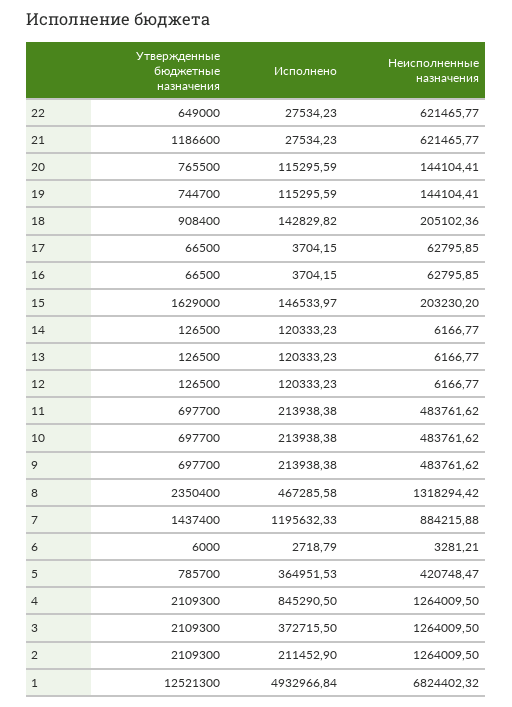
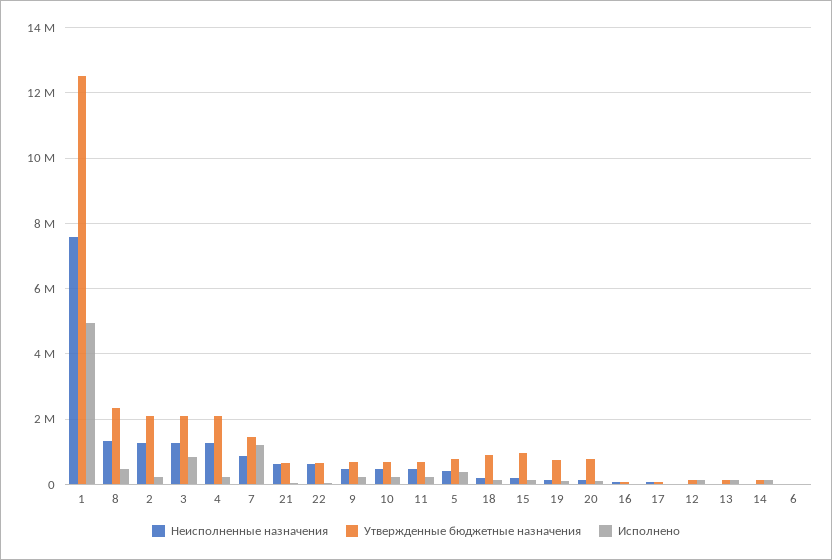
Утвержденные бюджетные назначения, 21: 1186600 -> 600000
Утвержденные бюджетные назначения, 15: 1629000 -> 1000000
Исполнено, 4: 845290.5 -> 200000
Исполнено, 3: 372715.5 -> 800000
Неисполненные назначения, 1: 6824402.32 -> 7600000

